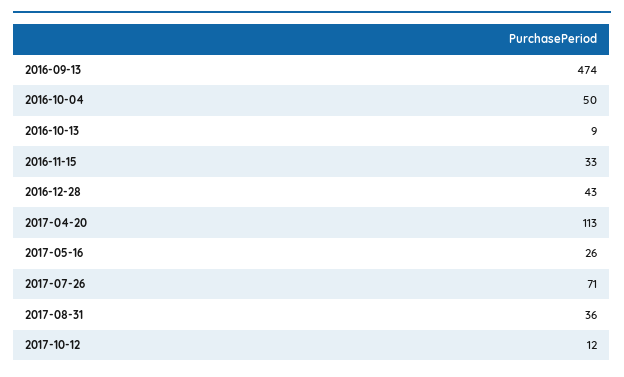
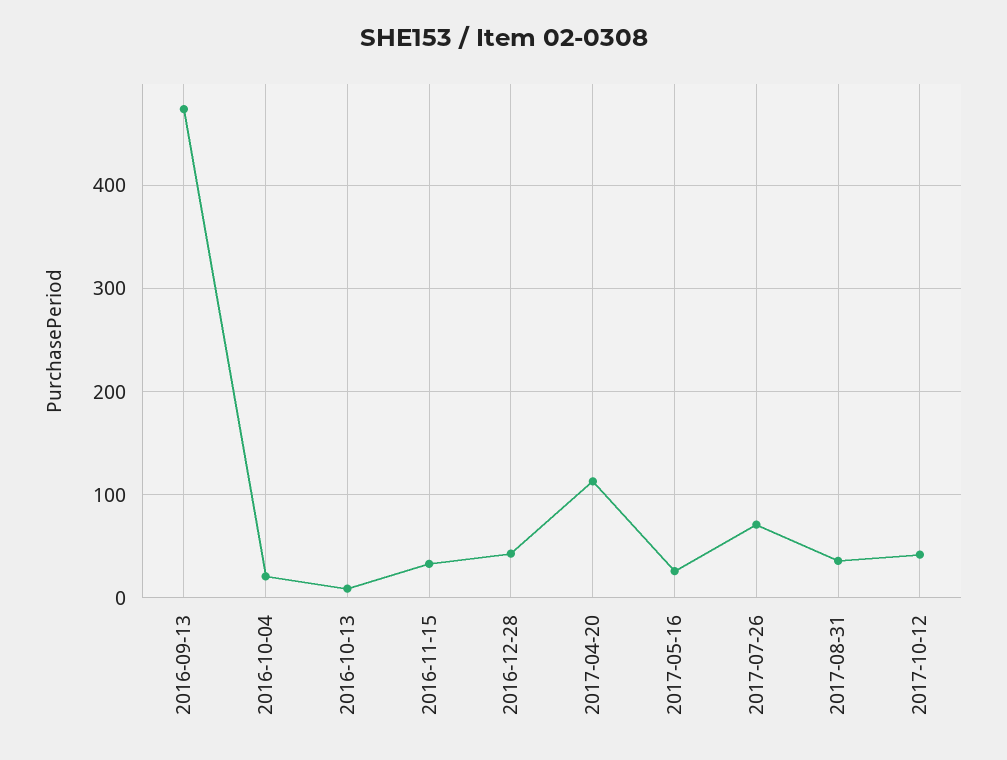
2016-10-04: 50 -> 20
2017-10-12: 12 -> 40

